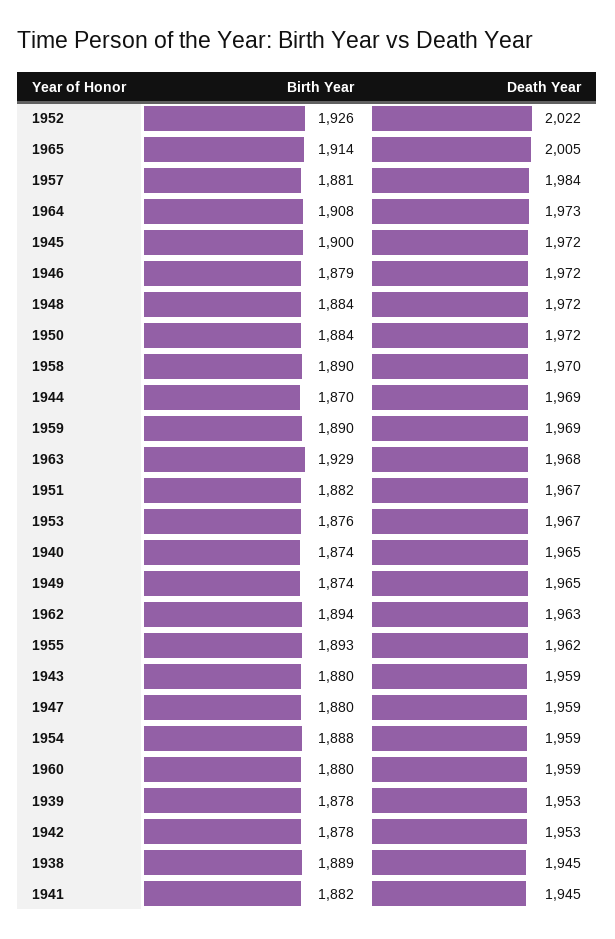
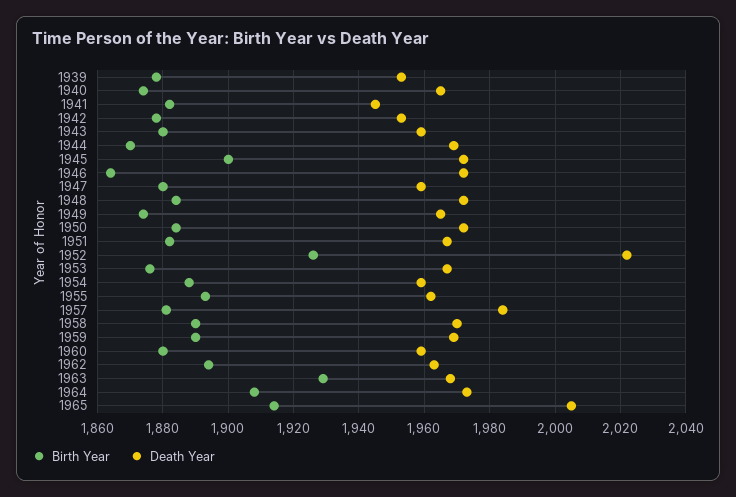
Birth Year, 1946: 1879 -> 1865
Birth Year, 1938: 1889 -> none
Death Year, 1938: 1945 -> none

